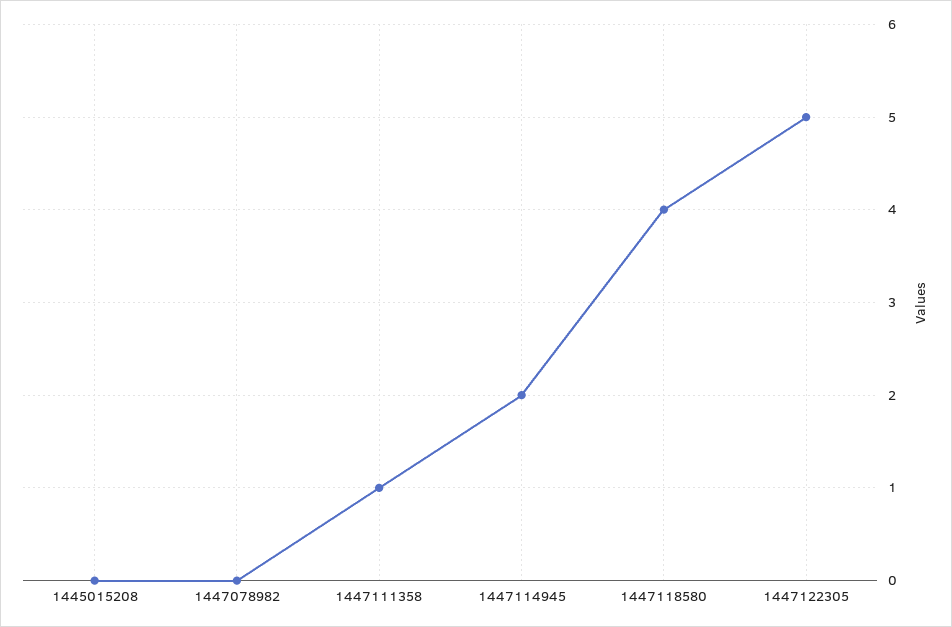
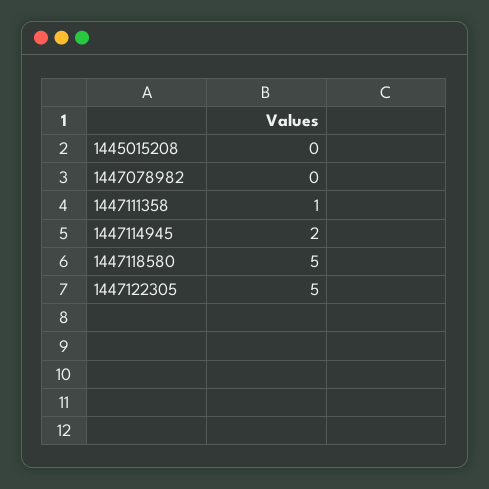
1447118580: 4 -> 5

